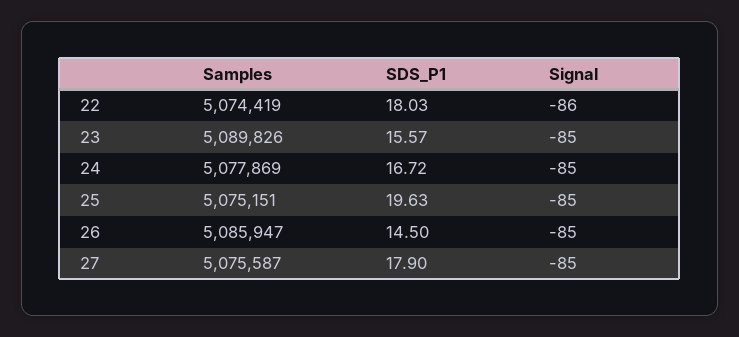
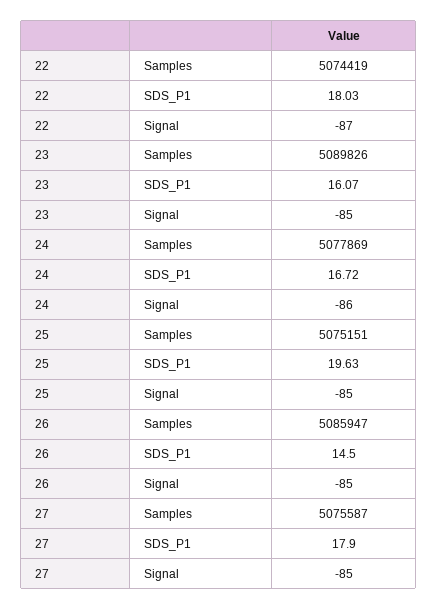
Signal, 22: -86 -> -87
SDS_P1, 23: 15.57 -> 16.07
Signal, 24: -85 -> -86

